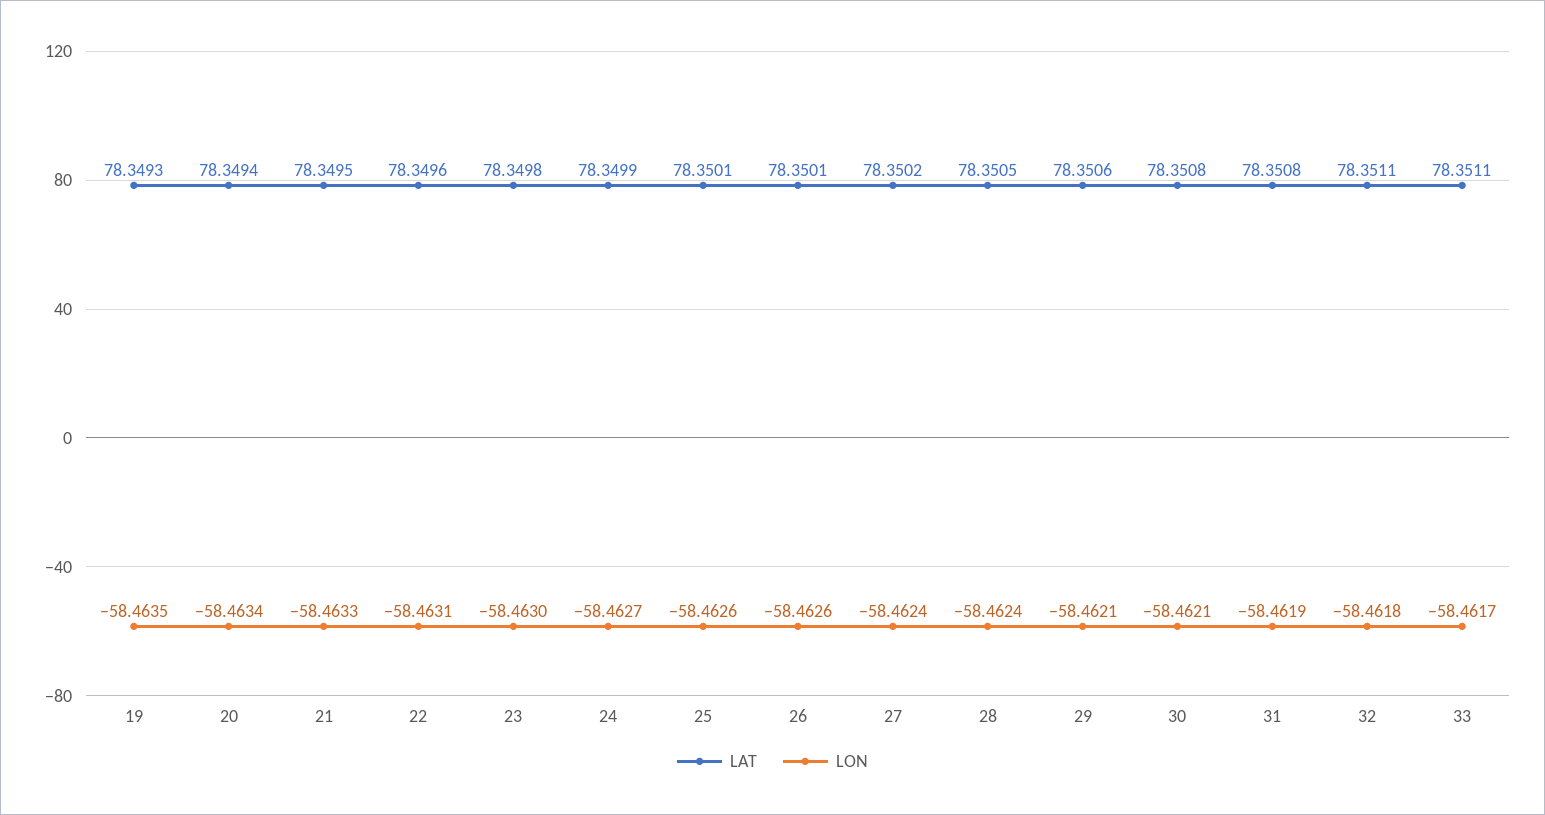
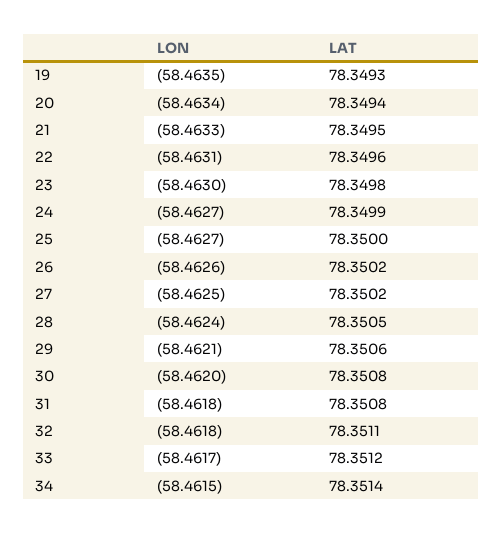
LAT, 25: 78.3501 -> 78.35
LON, 25: -58.4626 -> -58.4627
LAT, 26: 78.3501 -> 78.3502
LON, 27: -58.4624 -> -58.4625
LON, 30: -58.4621 -> -58.462
LON, 31: -58.4619 -> -58.4618
LAT, 33: 78.3511 -> 78.3512
LON, 34: none -> -58.4615
LAT, 34: none -> 78.3514

